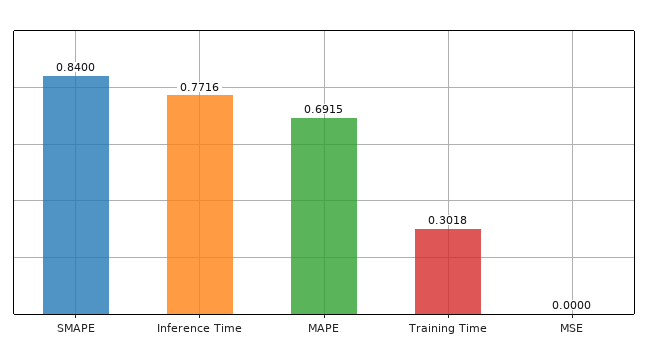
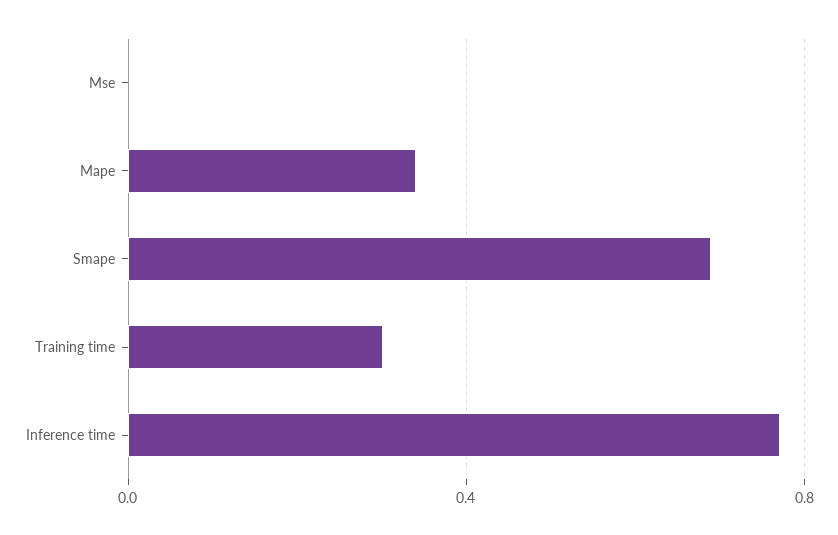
SMAPE: 0.84 -> 0.7
MAPE: 0.6915 -> 0.35

